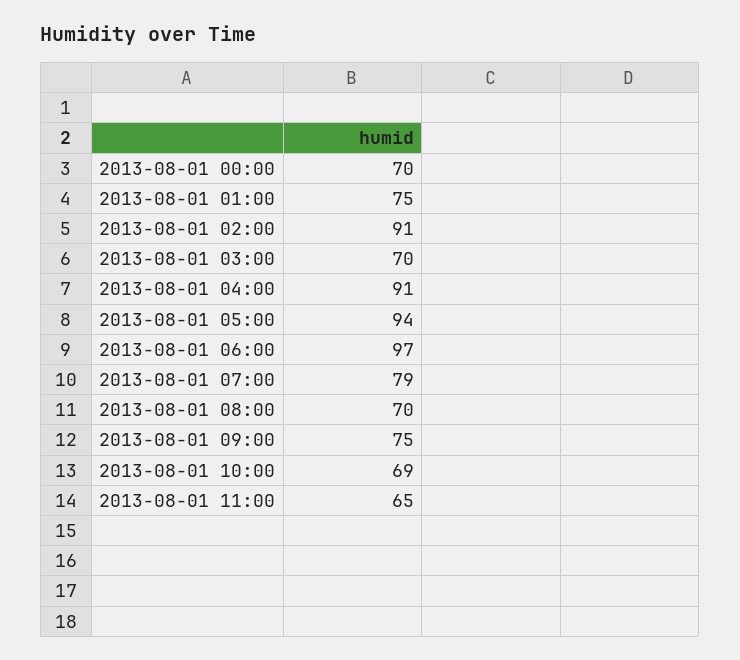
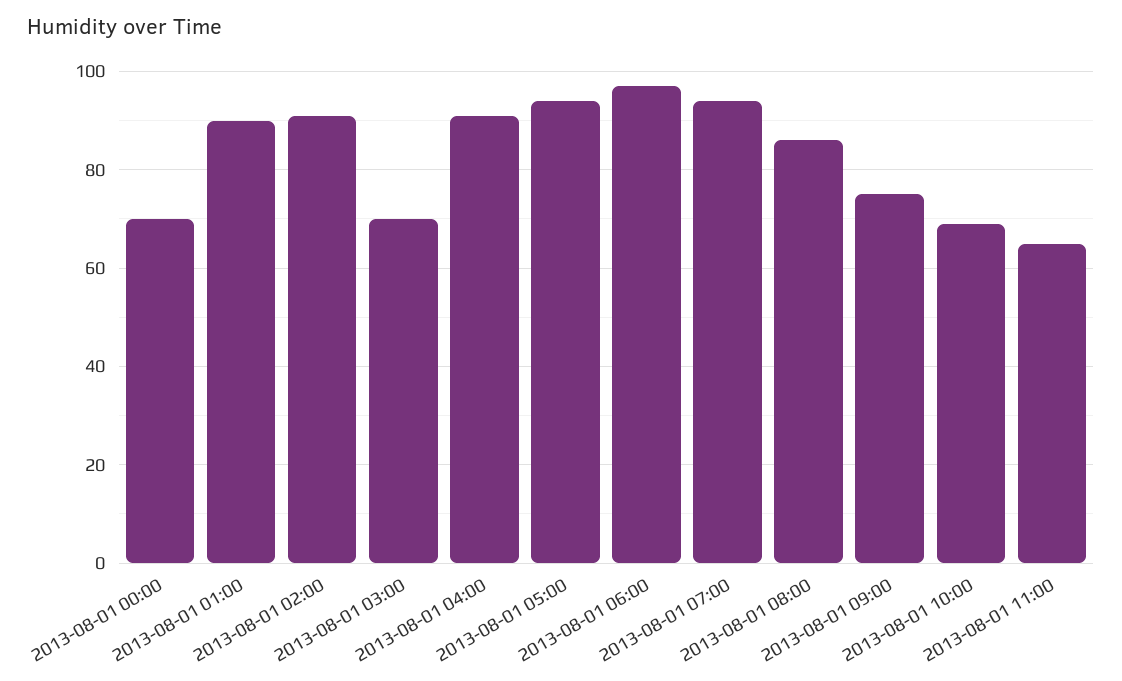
2013-08-01 01:00: 75 -> 90
2013-08-01 07:00: 79 -> 95
2013-08-01 08:00: 70 -> 85

